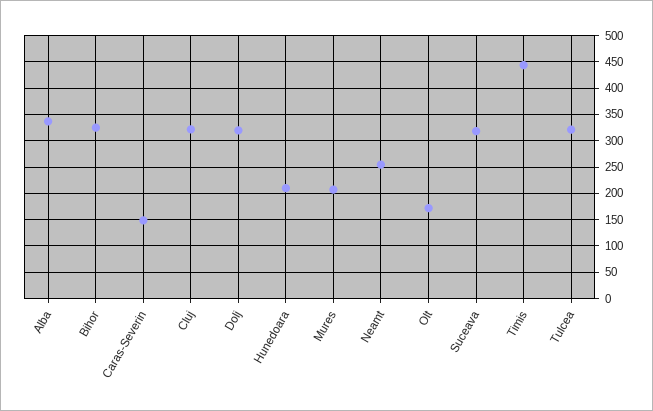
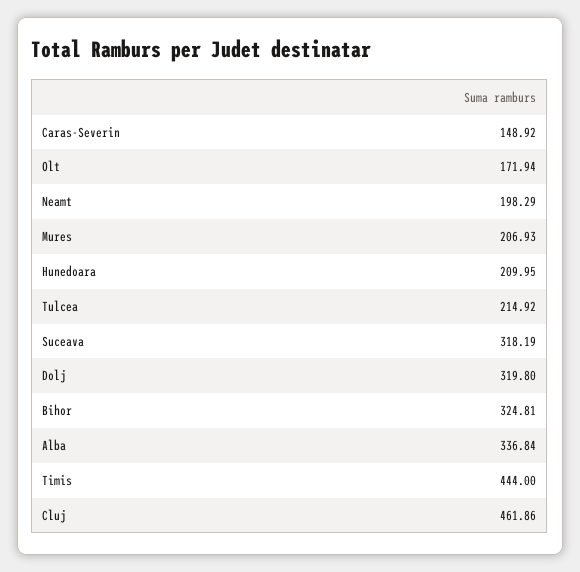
Cluj: 325 -> 461.86
Neamt: 250 -> 198.29
Tulcea: 325 -> 214.92

